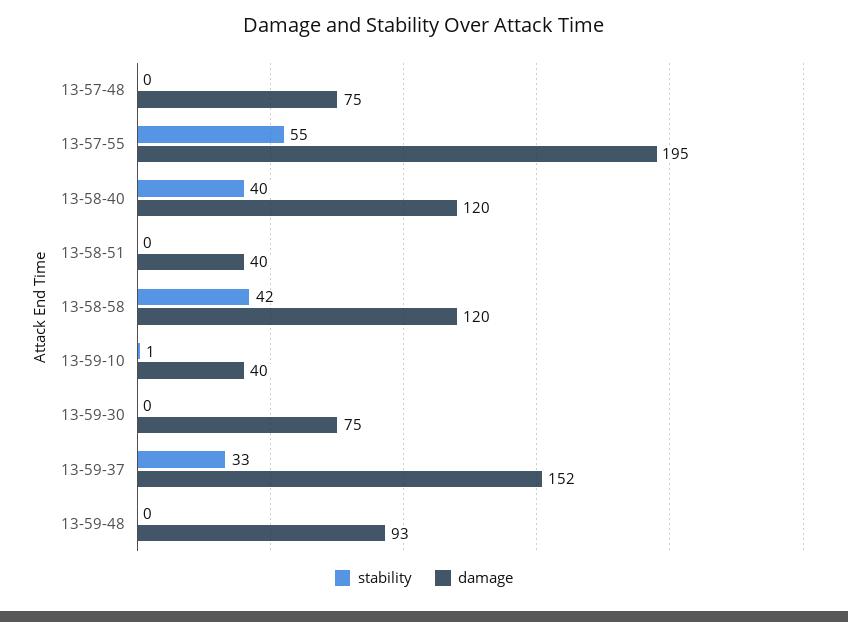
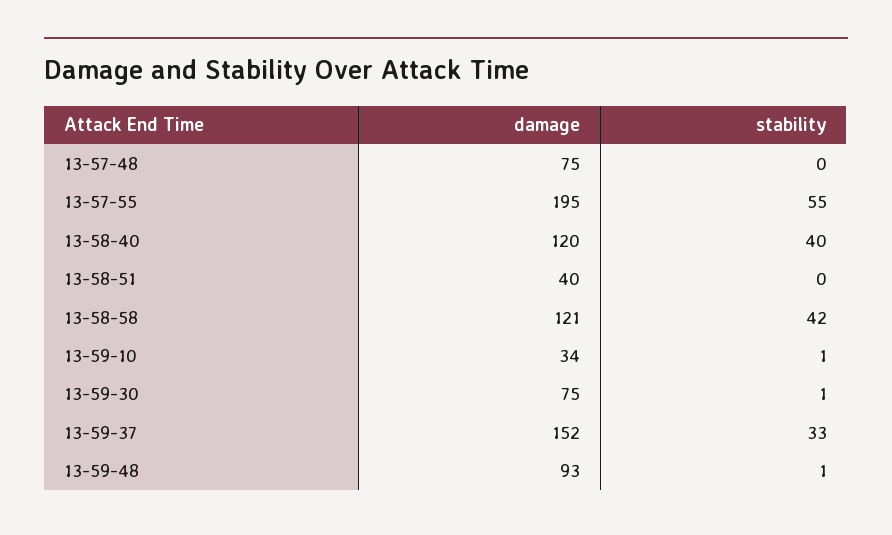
damage, 13-58-58: 120 -> 121
damage, 13-59-10: 40 -> 34
stability, 13-59-30: 0 -> 1
stability, 13-59-48: 0 -> 1

